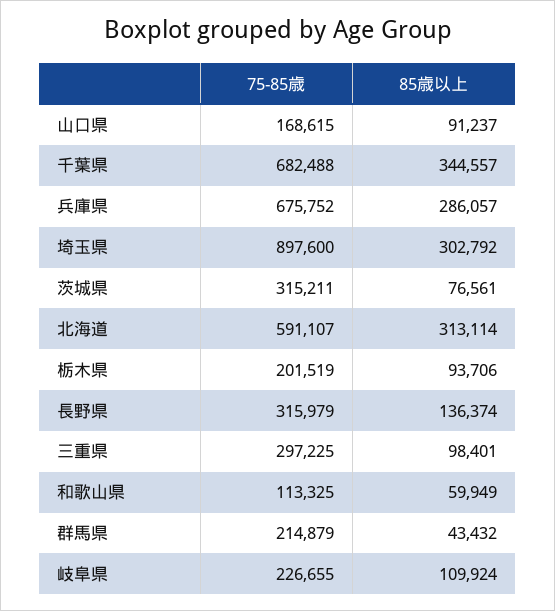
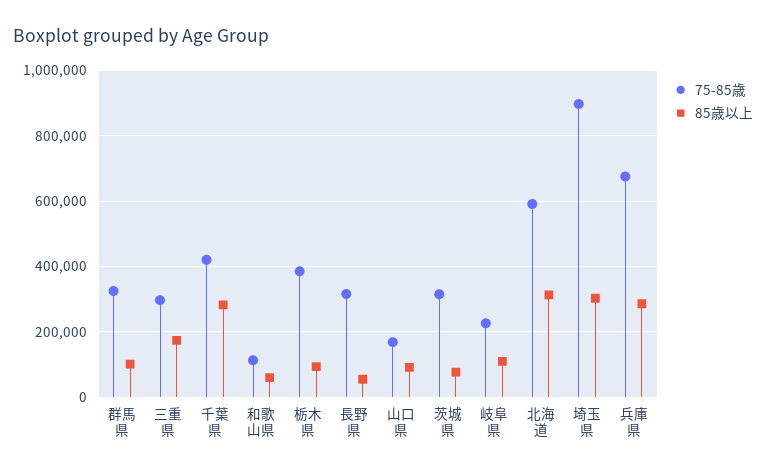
75-85歳, 千葉県: 682488 -> 420000
85歳以上, 千葉県: 344557 -> 280000
75-85歳, 栃木県: 201519 -> 380000
85歳以上, 長野県: 136374 -> 60000
85歳以上, 三重県: 98401 -> 180000
75-85歳, 群馬県: 214879 -> 320000
85歳以上, 群馬県: 43432 -> 100000

